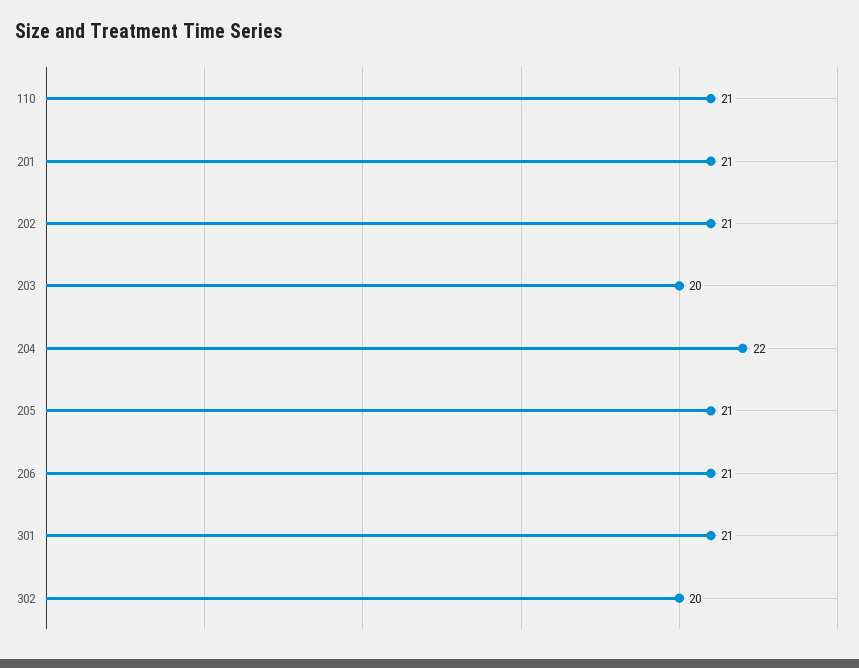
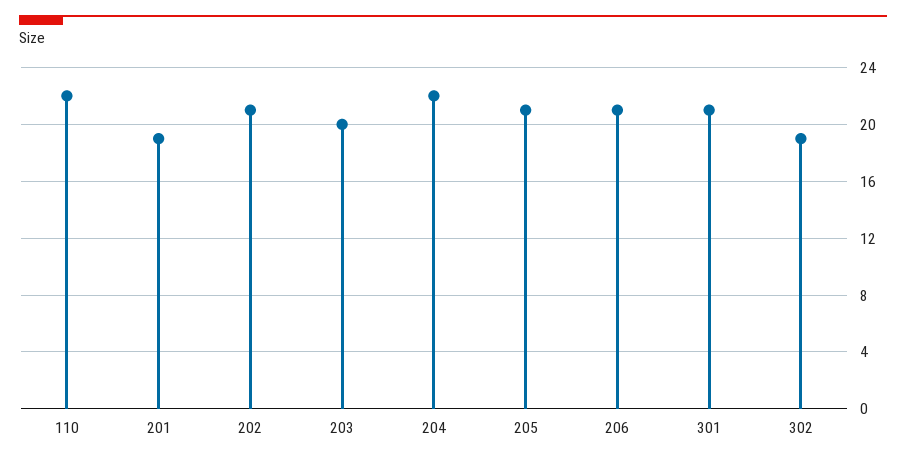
110: 21 -> 22
201: 21 -> 19
302: 20 -> 19

